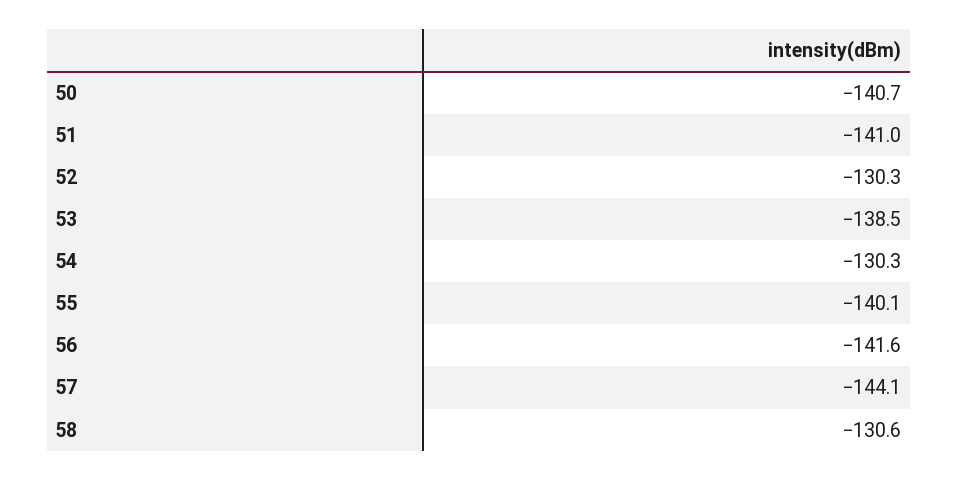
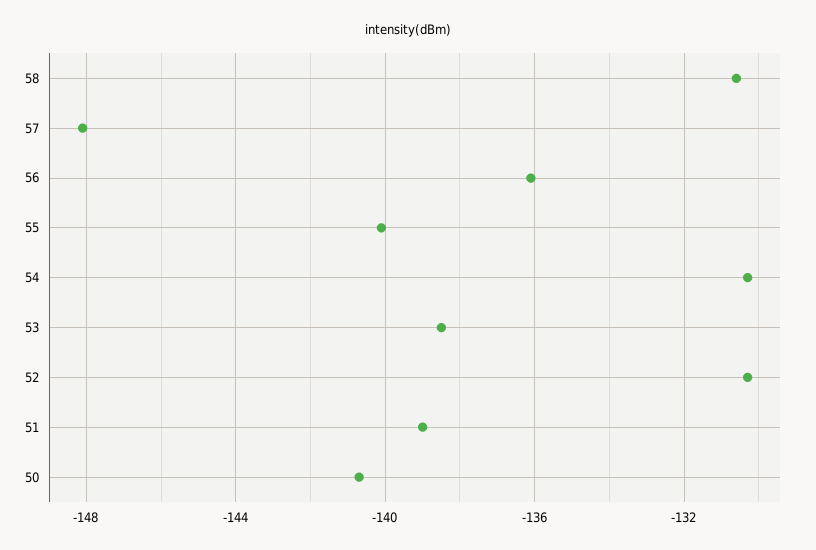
51: -141 -> -139
56: -141.6 -> -136
57: -144.1 -> -148

